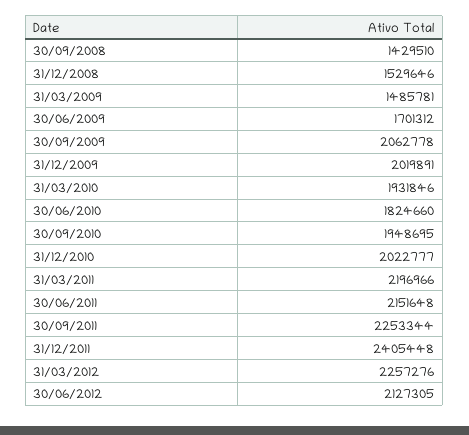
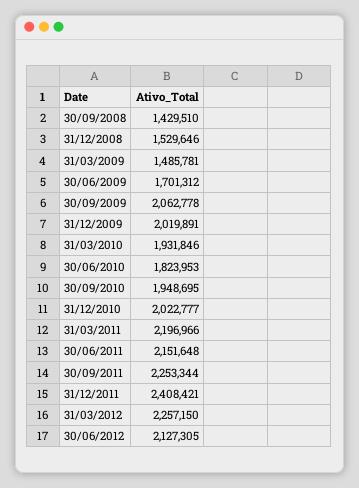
30/06/2010: 1824660 -> 1823953
31/12/2011: 2405448 -> 2408421
31/03/2012: 2257276 -> 2257150

